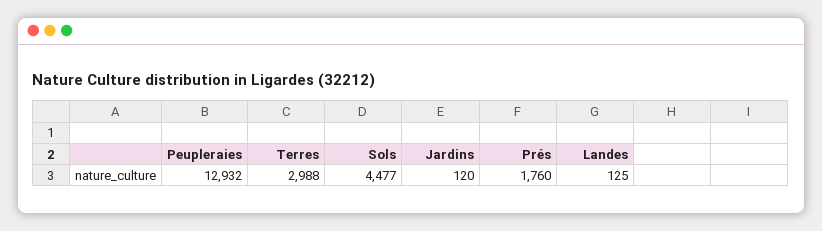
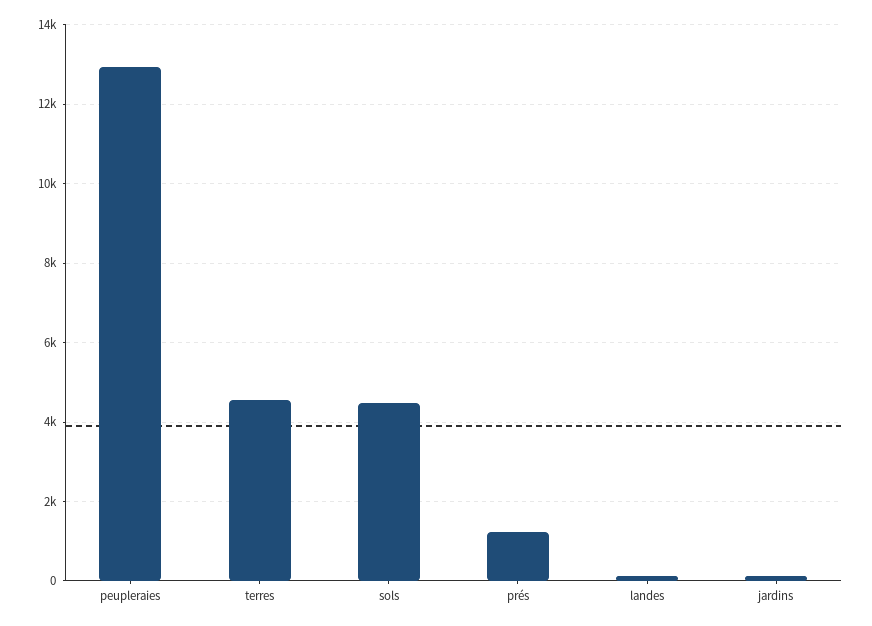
Terres: 2988 -> 4600
Prés: 1760 -> 1200

